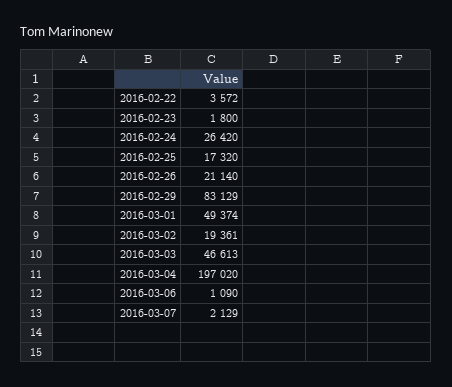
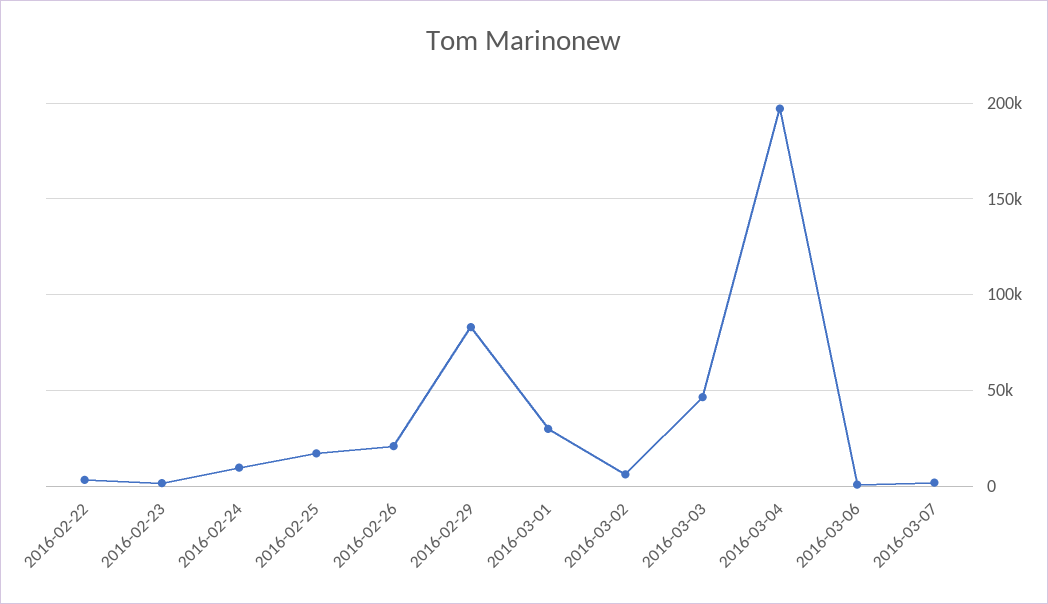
2016-02-24: 26420 -> 10000
2016-03-01: 49374 -> 30000
2016-03-02: 19361 -> 5000

